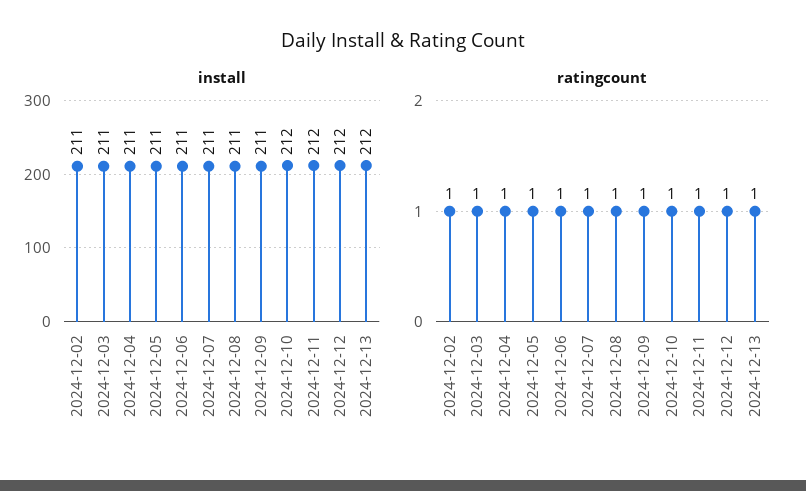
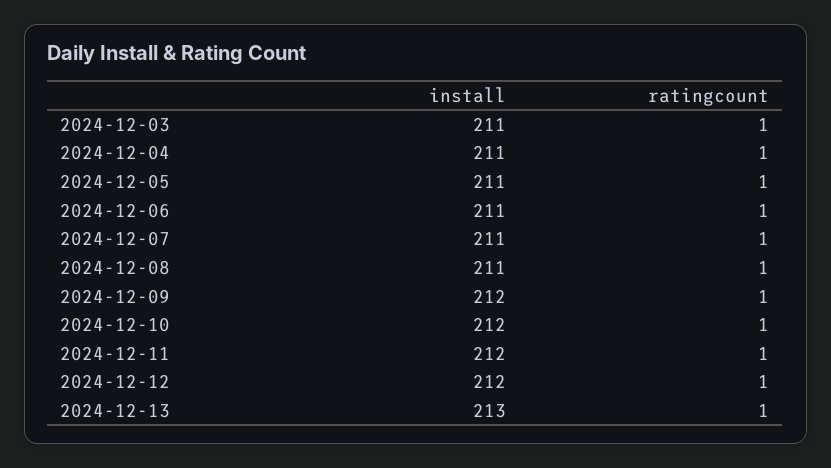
install, 2024-12-02: 211 -> none
install, 2024-12-09: 211 -> 212
install, 2024-12-13: 212 -> 213
ratingcount, 2024-12-02: 1 -> none

